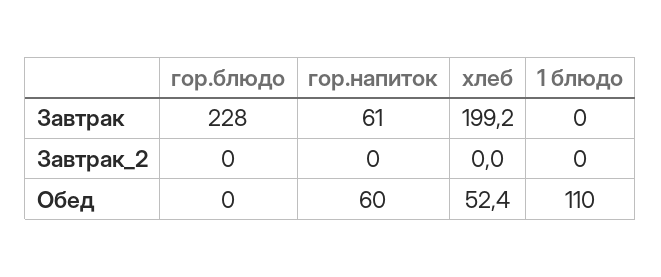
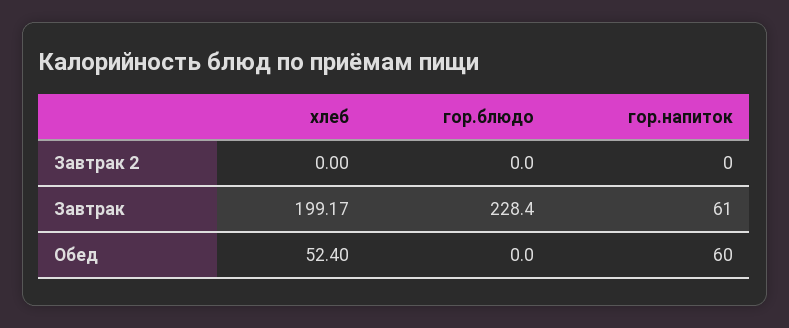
1 блюдо, Завтрак: 0 -> none
1 блюдо, Завтрак_2: 0 -> none
1 блюдо, Обед: 110 -> none

